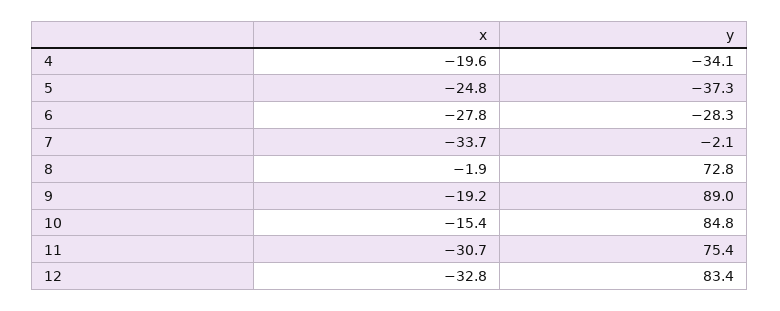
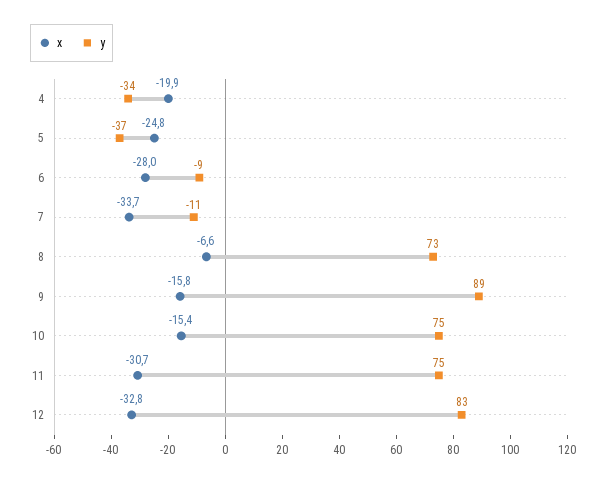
x, 4: -19.6 -> -19.9
x, 6: -27.8 -> -28
y, 6: -28.3 -> -9
y, 7: -2.1 -> -11
x, 8: -1.9 -> -6.6
x, 9: -19.2 -> -15.8
y, 10: 84.8 -> 75

